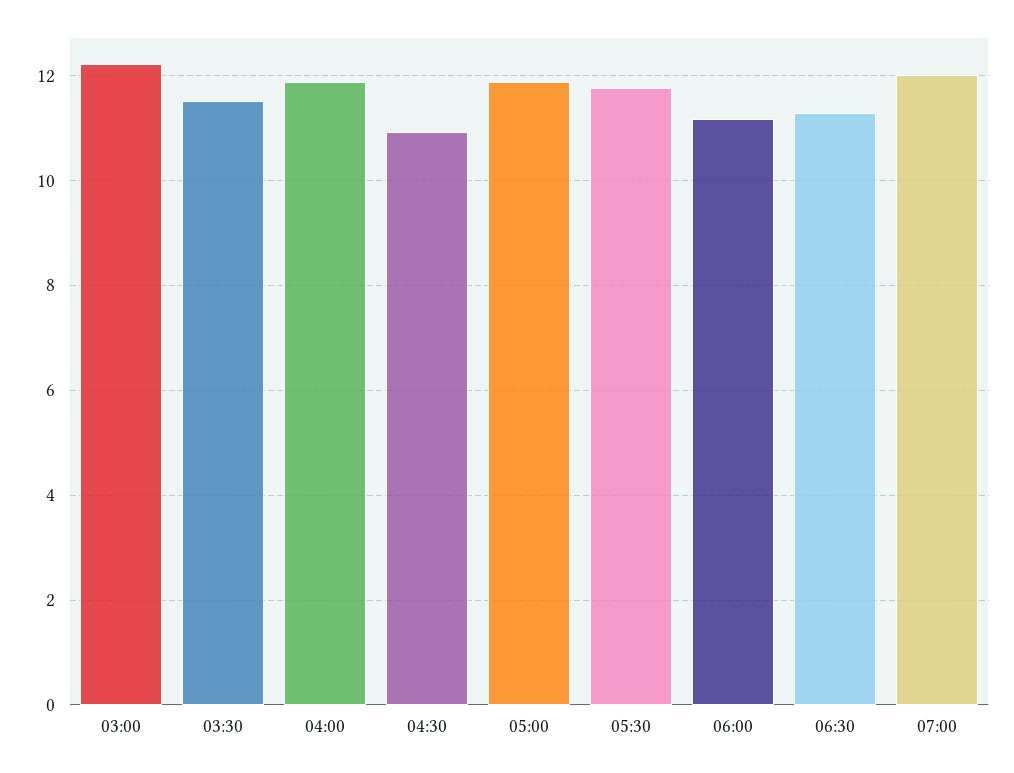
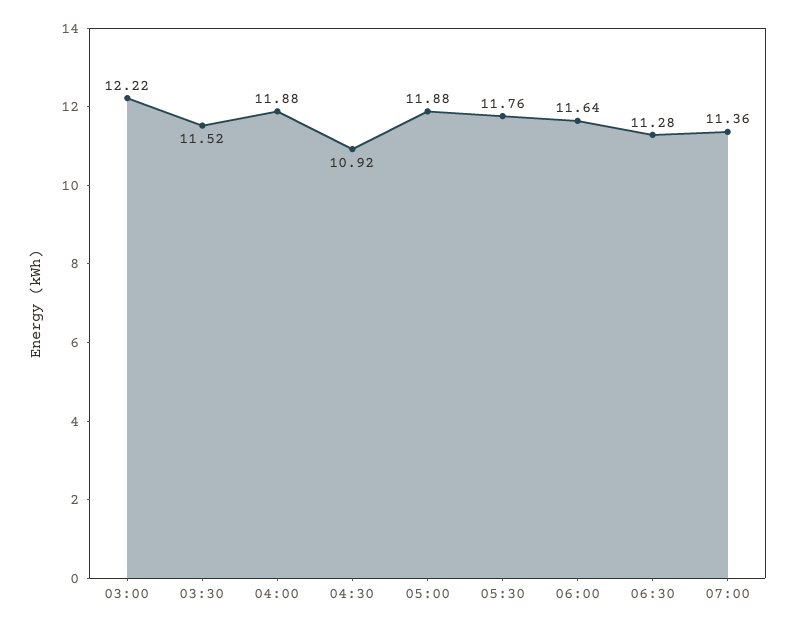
06:00: 11.2 -> 11.64
07:00: 12 -> 11.36

